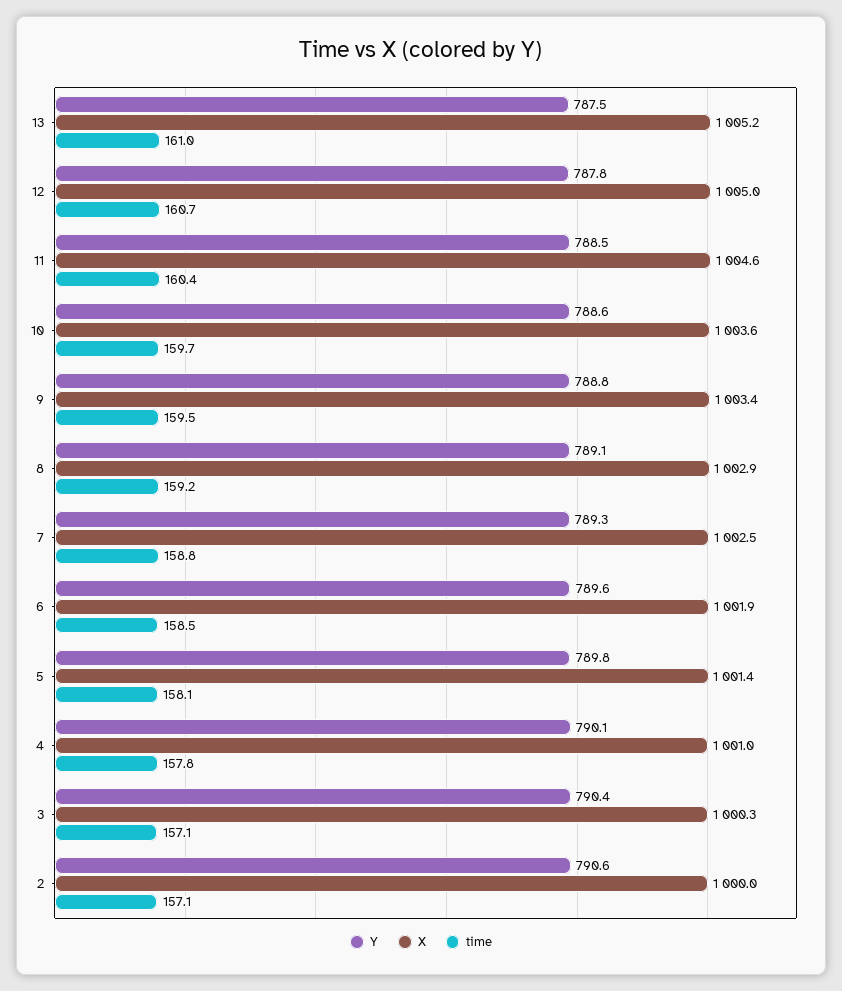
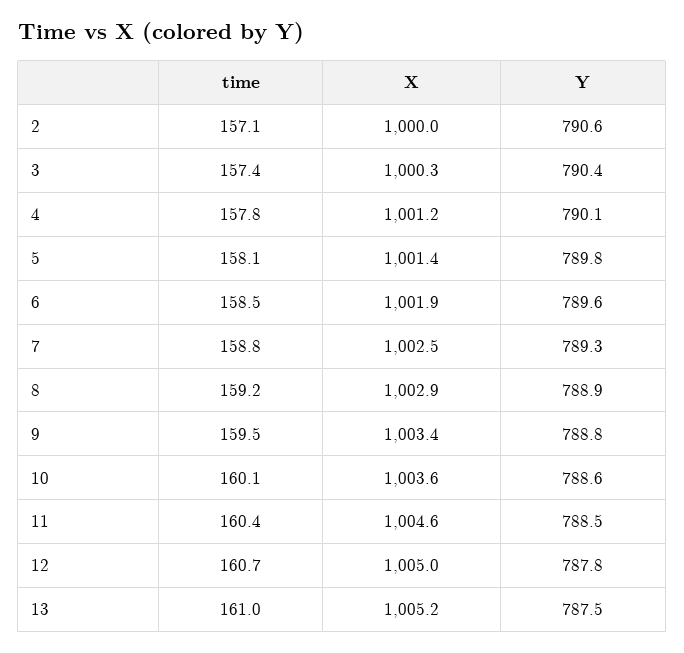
time, 10: 159.7 -> 160.1
Y, 8: 789.1 -> 788.9
X, 4: 1001 -> 1001.2
time, 3: 157.1 -> 157.4

